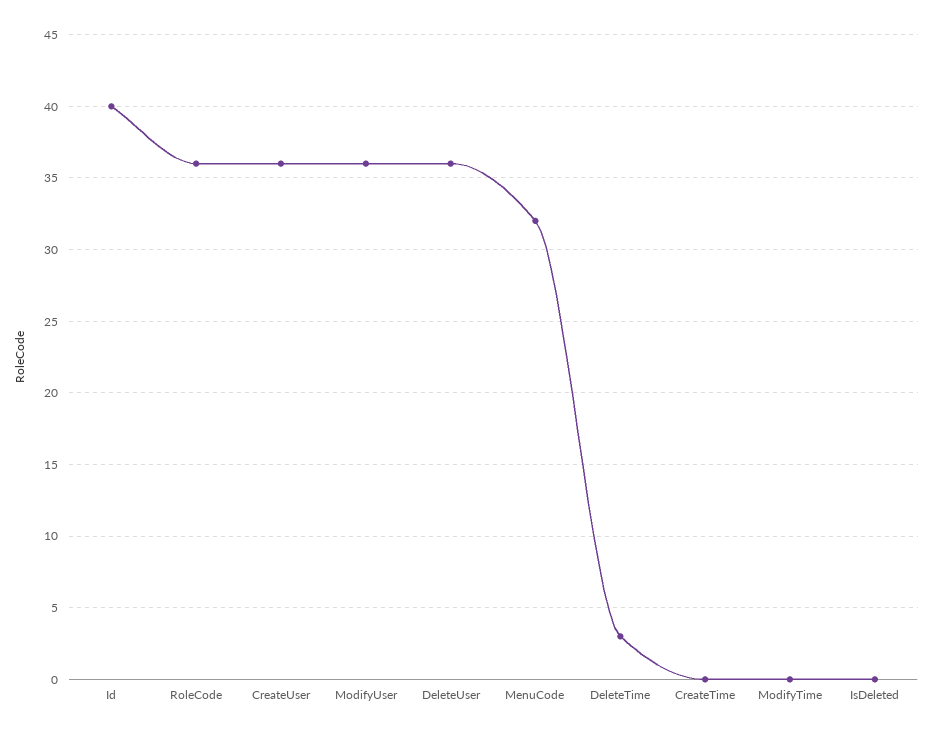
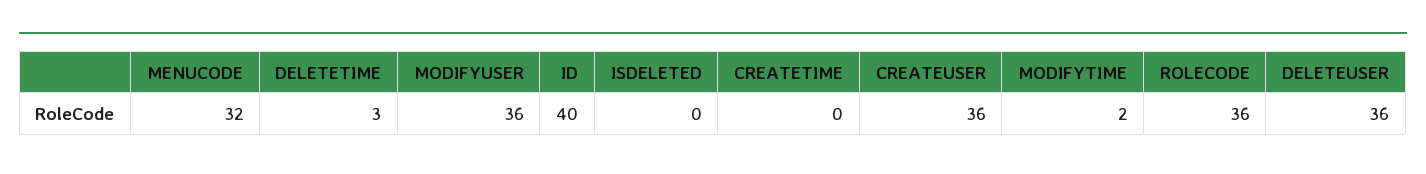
ModifyTime: 0 -> 2

